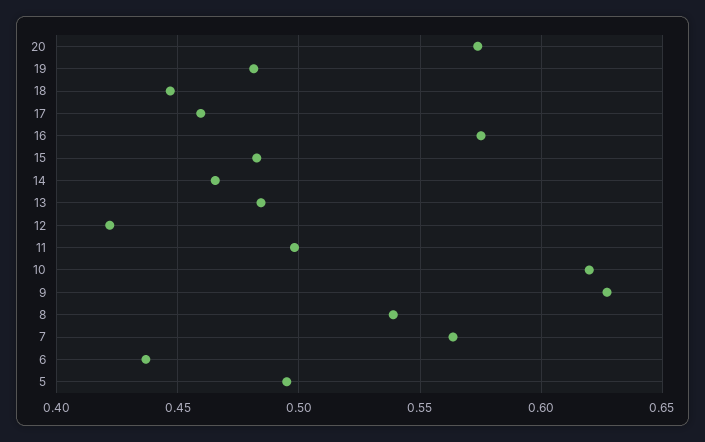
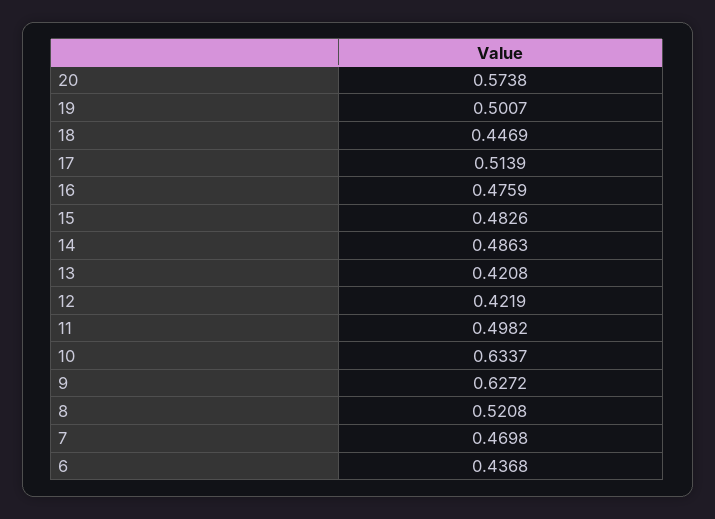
19: 0.48 -> 0.5007
17: 0.46 -> 0.5139
16: 0.575 -> 0.4759
14: 0.465 -> 0.4863
13: 0.485 -> 0.4208
10: 0.62 -> 0.6337
8: 0.54 -> 0.5208
7: 0.565 -> 0.4698
5: 0.495 -> none

